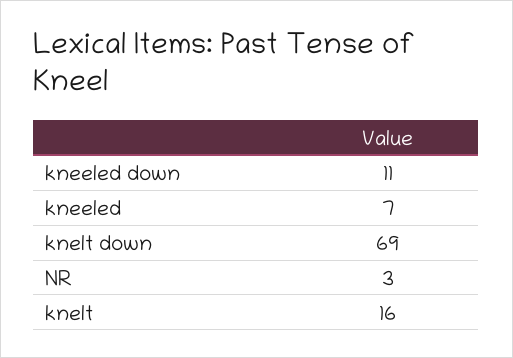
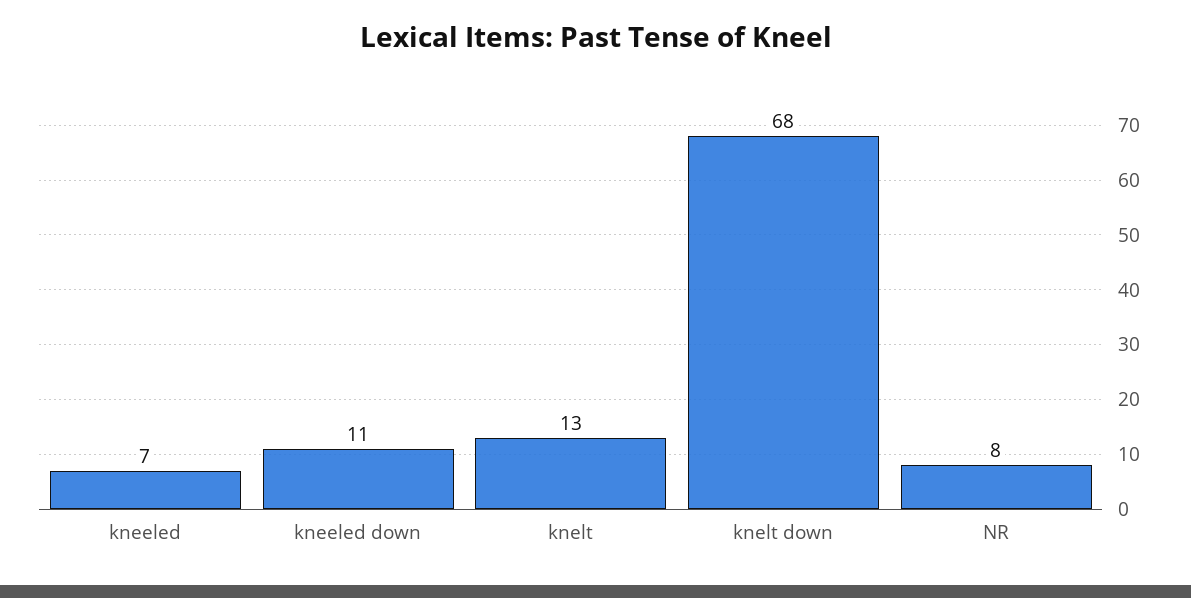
knelt down: 69 -> 68
NR: 3 -> 8
knelt: 16 -> 13

